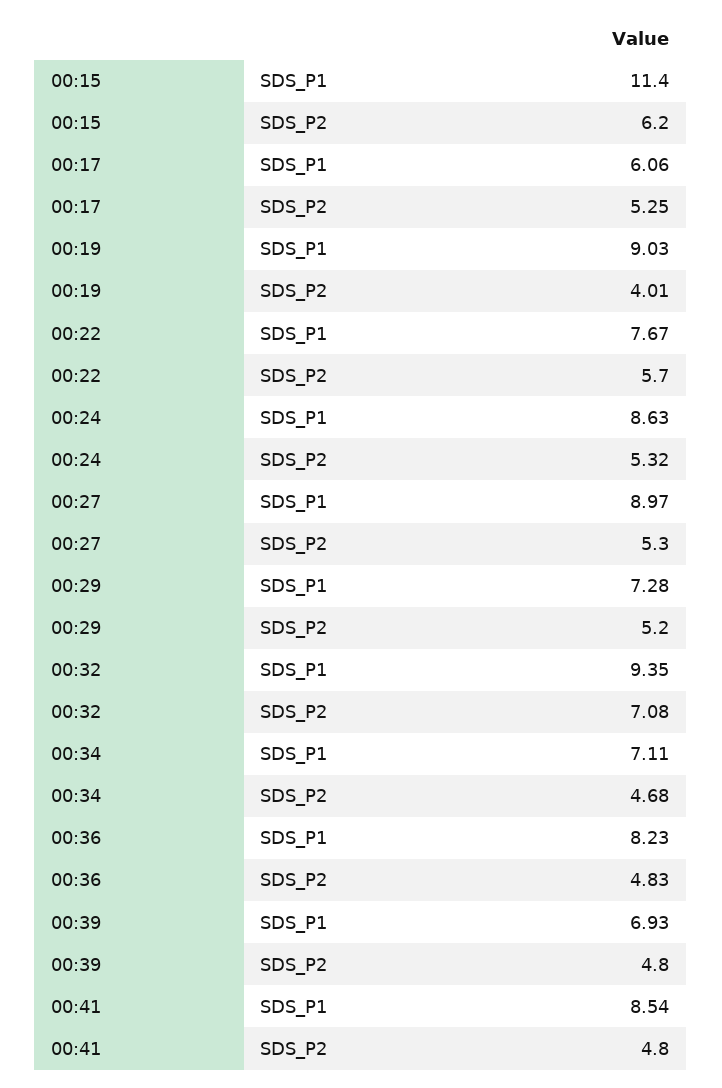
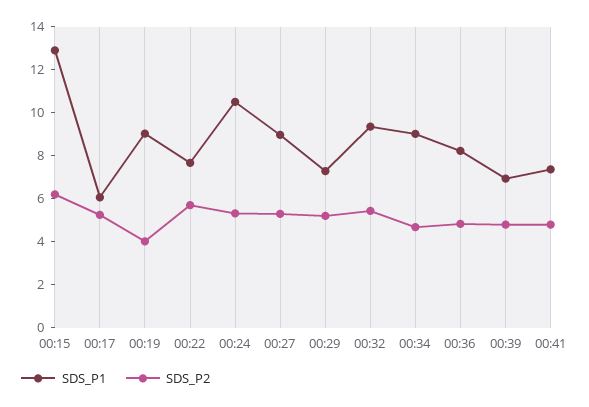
SDS_P1, 00:15: 11.4 -> 13
SDS_P1, 00:24: 8.63 -> 10.5
SDS_P2, 00:32: 7.08 -> 5.5
SDS_P1, 00:34: 7.11 -> 9
SDS_P1, 00:41: 8.54 -> 7.5

